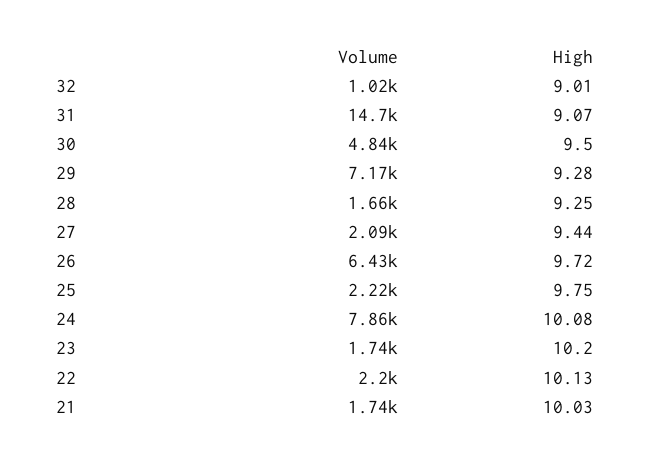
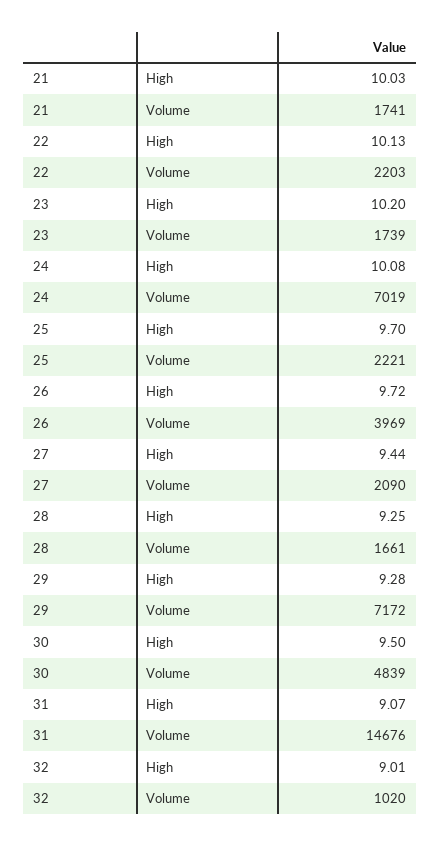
Volume, 26: 6430 -> 3969
High, 25: 9.75 -> 9.7
Volume, 24: 7860 -> 7019

